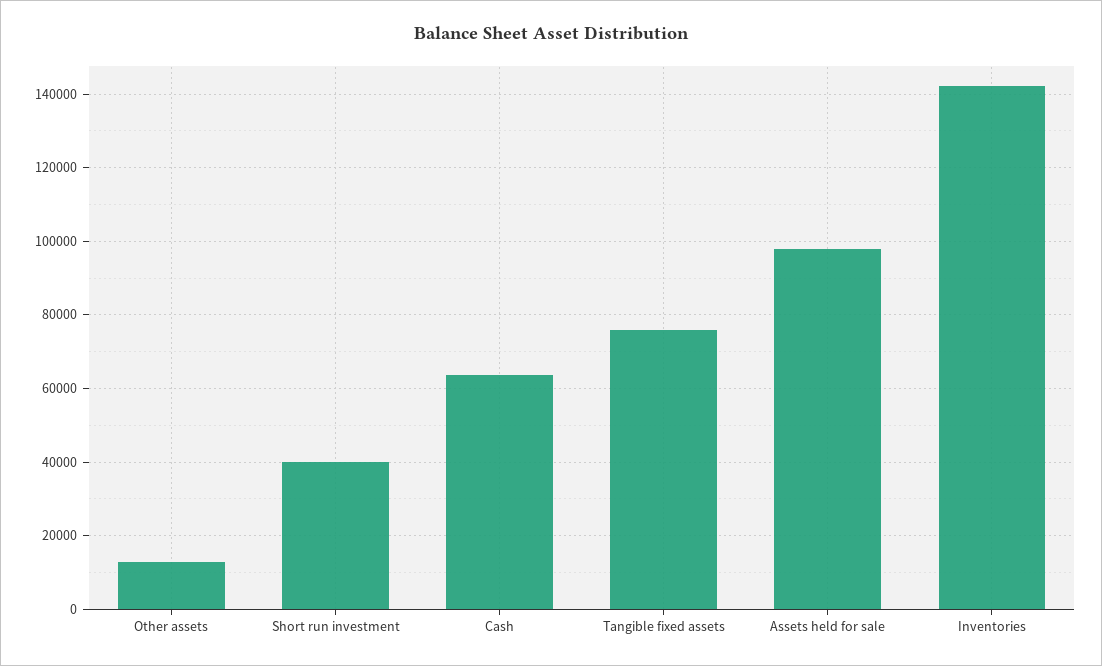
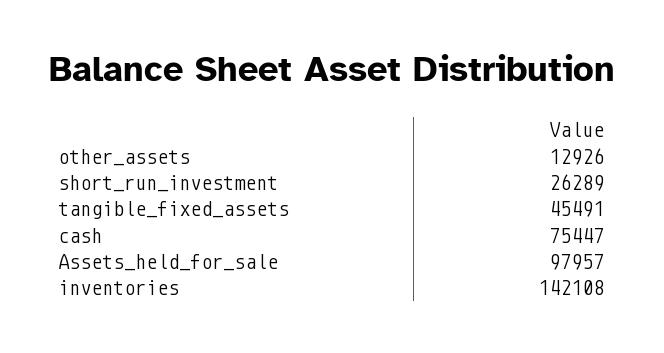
Short run investment: 40000 -> 26289
Cash: 64000 -> 75447
Tangible fixed assets: 76000 -> 45491

